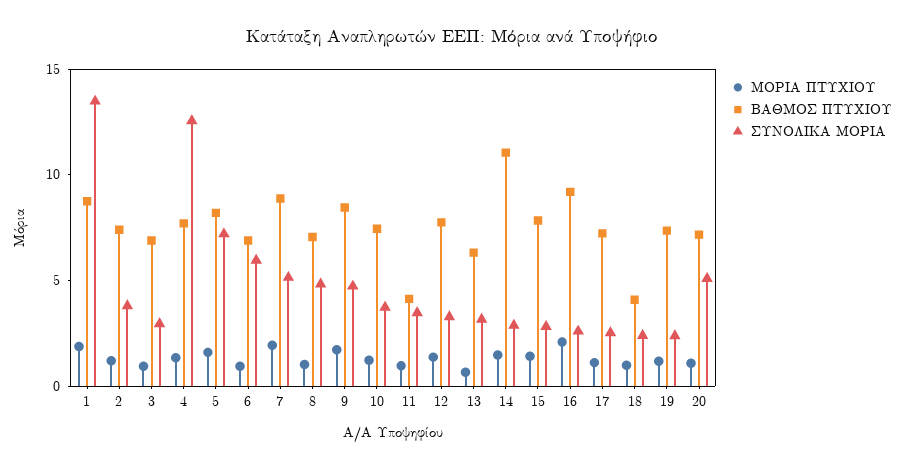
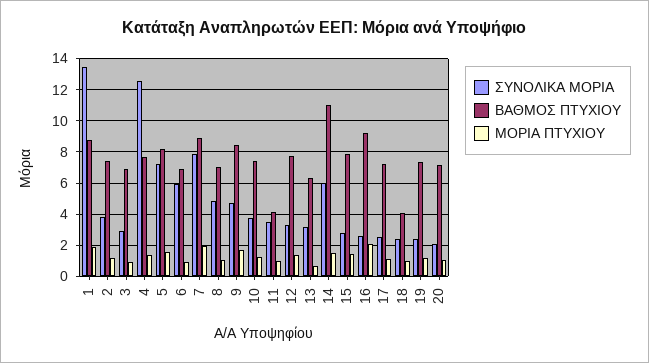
ΣΥΝΟΛΙΚΑ ΜΟΡΙΑ, 7: 5 -> 8
ΣΥΝΟΛΙΚΑ ΜΟΡΙΑ, 14: 3 -> 6
ΣΥΝΟΛΙΚΑ ΜΟΡΙΑ, 20: 5 -> 2

